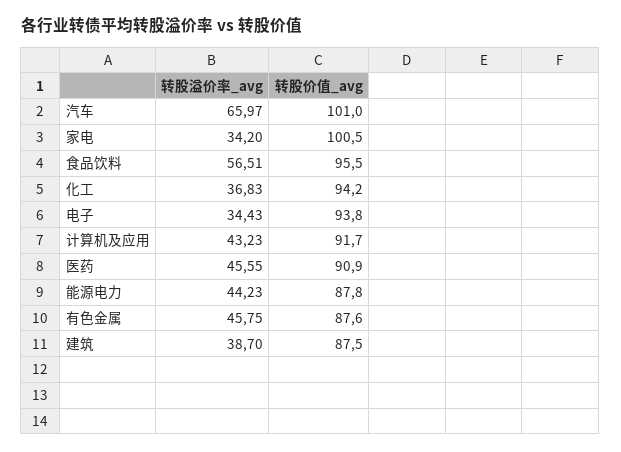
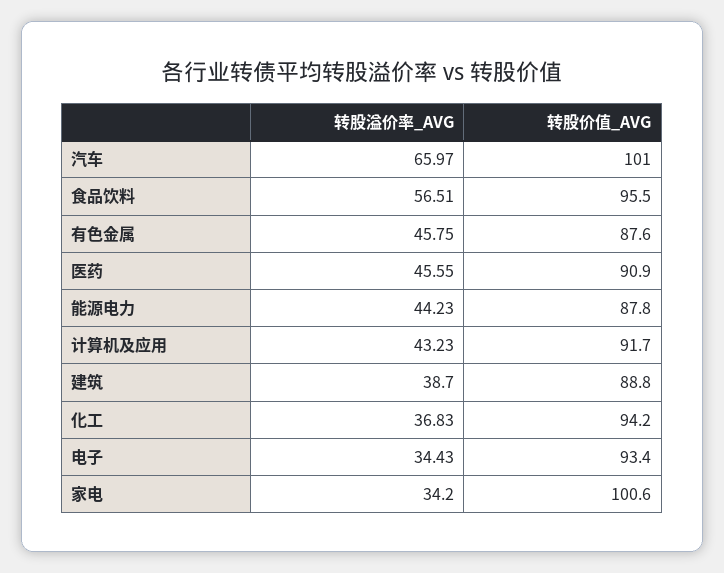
转股价值_avg, 家电: 100.5 -> 100.6
转股价值_avg, 电子: 93.8 -> 93.4
转股价值_avg, 建筑: 87.5 -> 88.8

